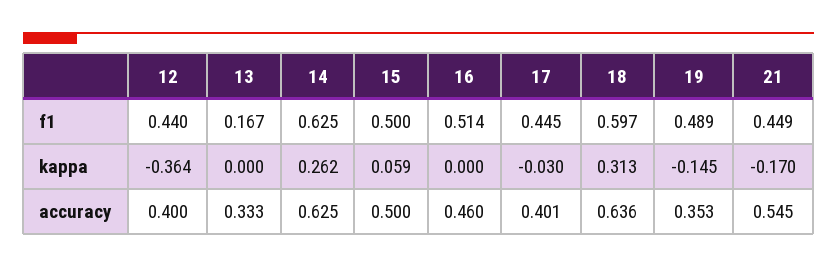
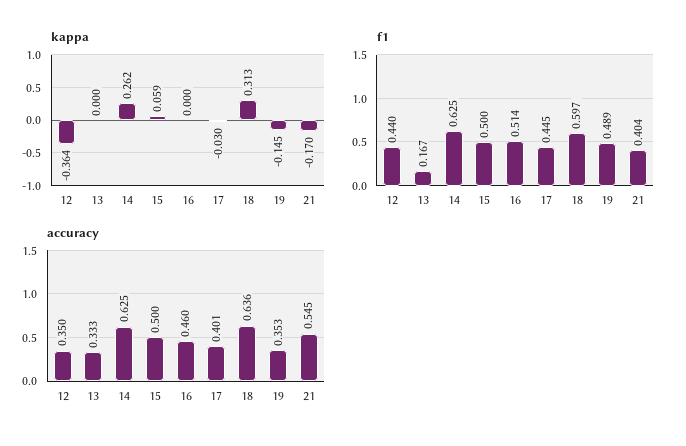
f1, 21: 0.449 -> 0.404
accuracy, 12: 0.4 -> 0.35

